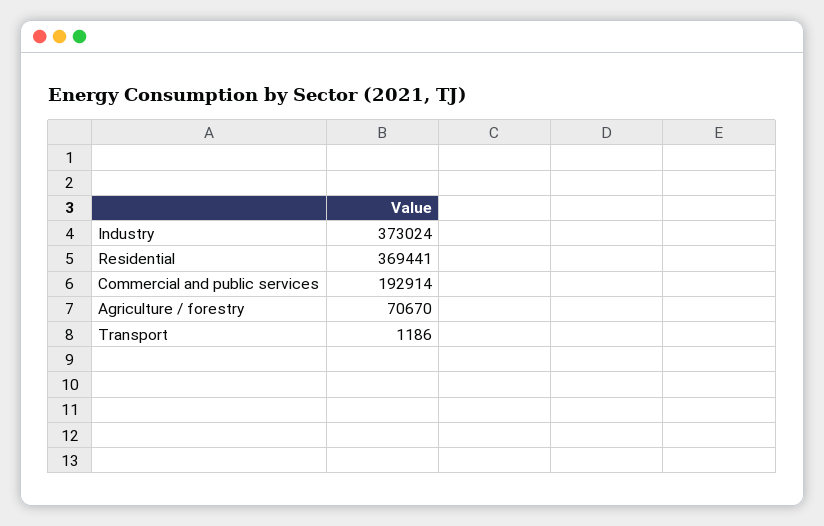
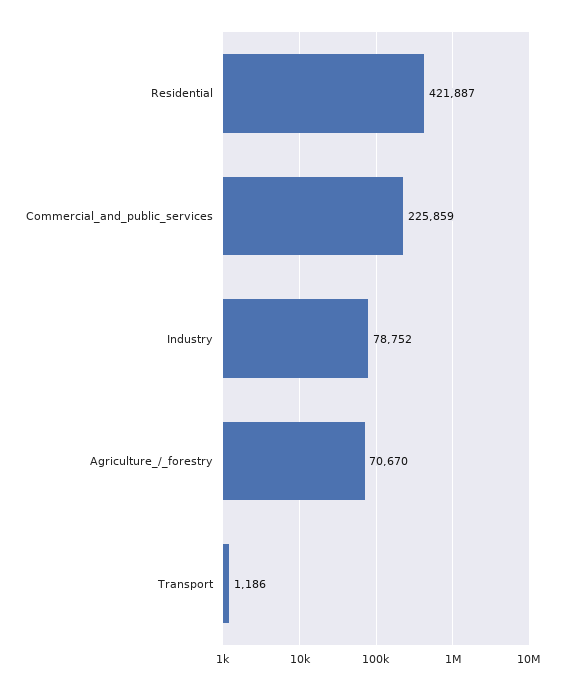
Industry: 373024 -> 78752
Residential: 369441 -> 421887
Commercial and public services: 192914 -> 225859

